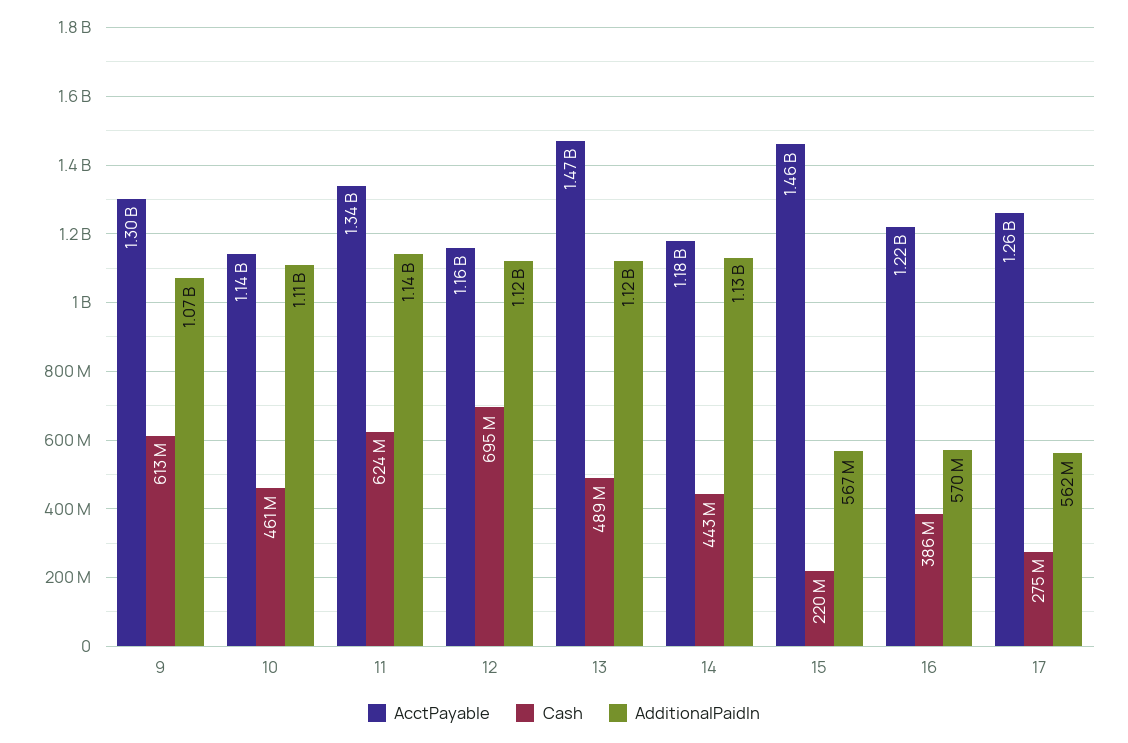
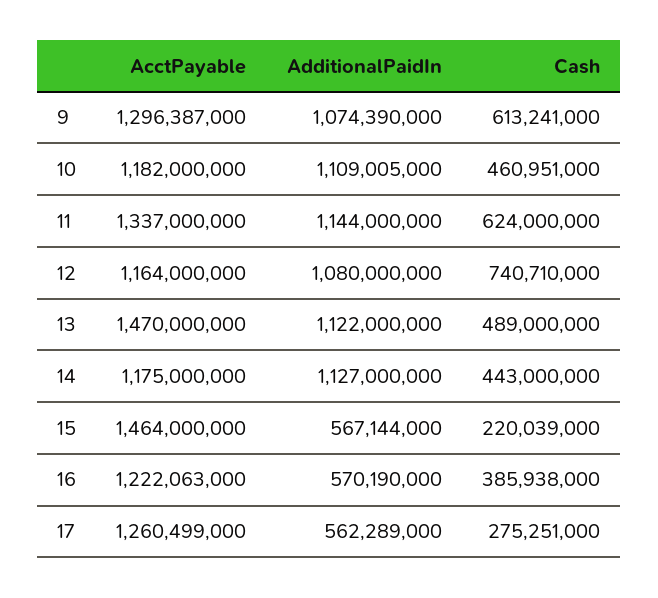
AcctPayable, 10: 1140000000 -> 1182000000
Cash, 12: 695000000 -> 740710000
AdditionalPaidIn, 12: 1120000000 -> 1080000000

